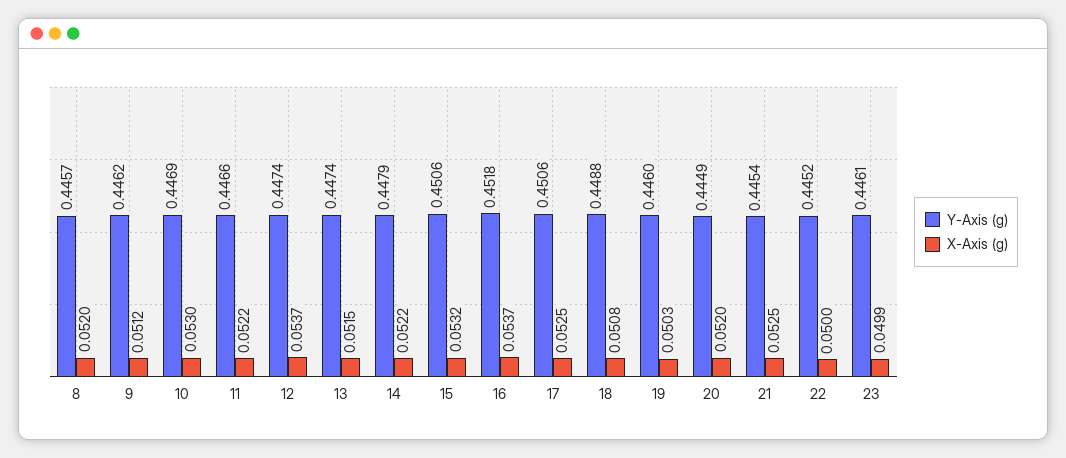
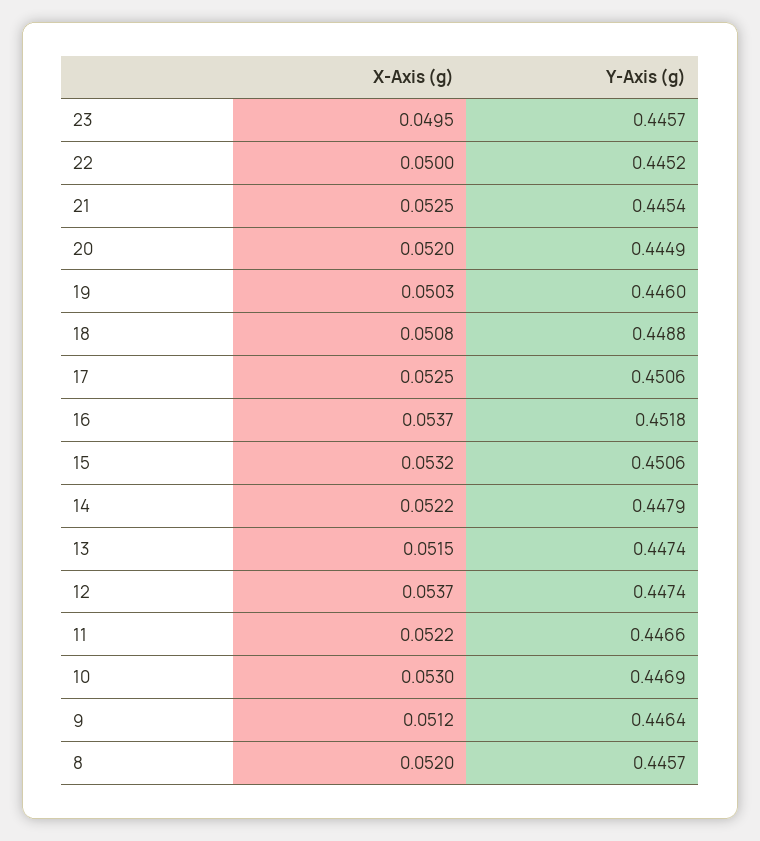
Y-Axis (g), 9: 0.4462 -> 0.4464
Y-Axis (g), 23: 0.4461 -> 0.4457
X-Axis (g), 23: 0.0499 -> 0.0495

